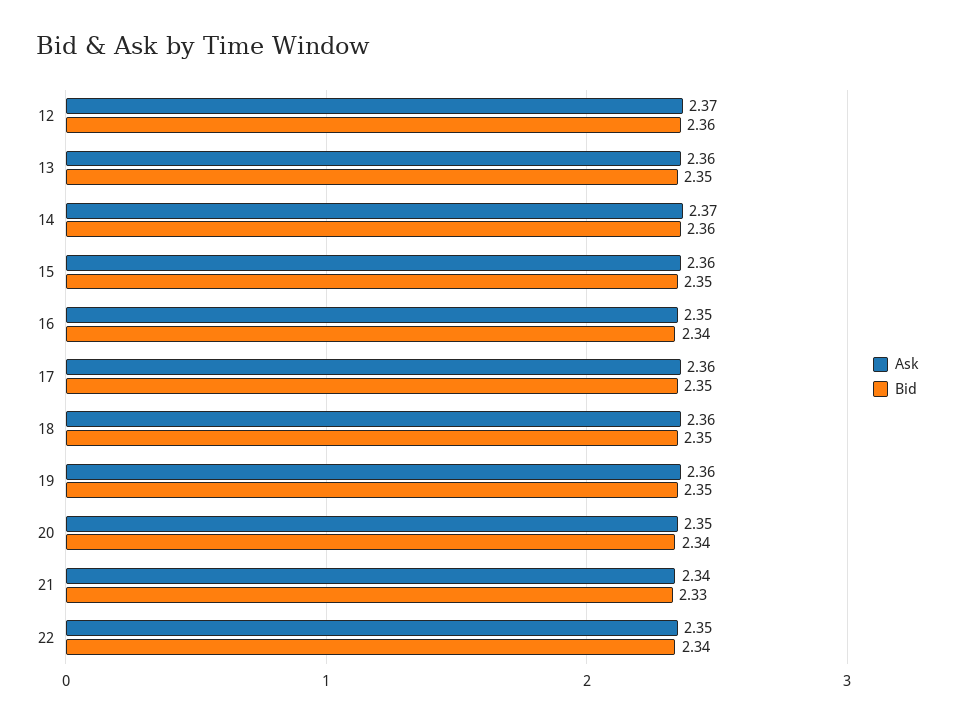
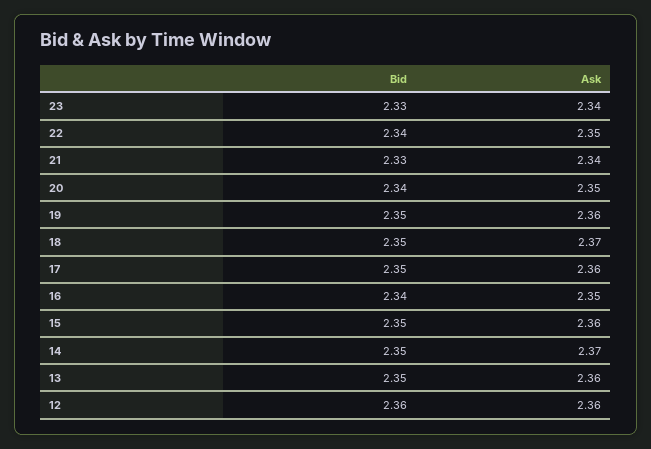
Ask, 12: 2.37 -> 2.36
Bid, 14: 2.36 -> 2.35
Ask, 18: 2.36 -> 2.37
Bid, 23: none -> 2.33
Ask, 23: none -> 2.34

